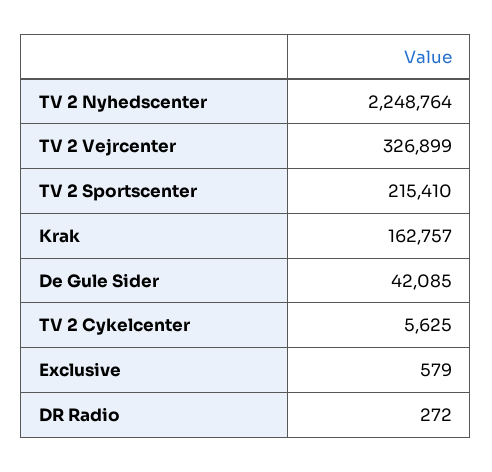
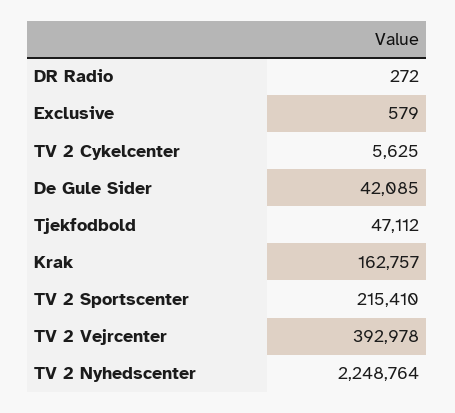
TV 2 Vejrcenter: 326899 -> 392978
Tjekfodbold: none -> 47112

